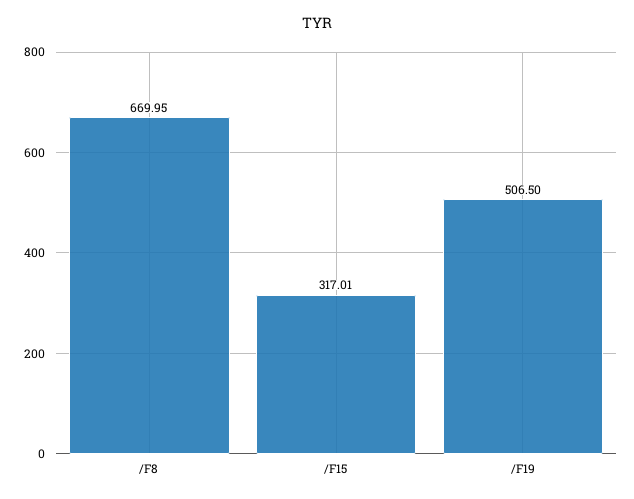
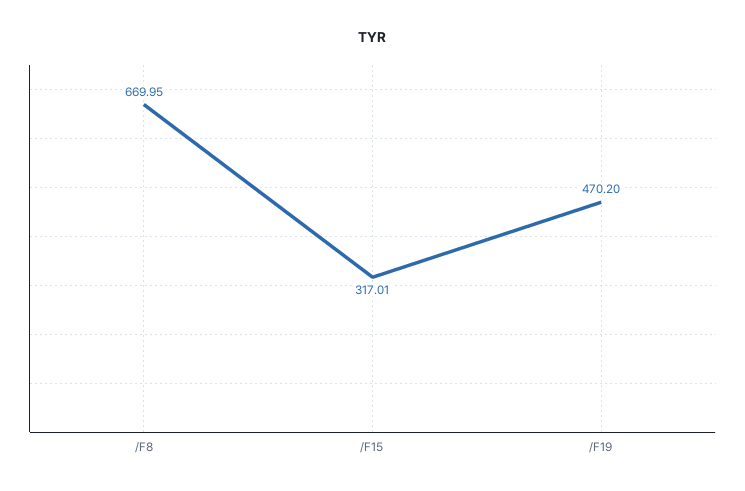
/F19: 506.5 -> 470.2

